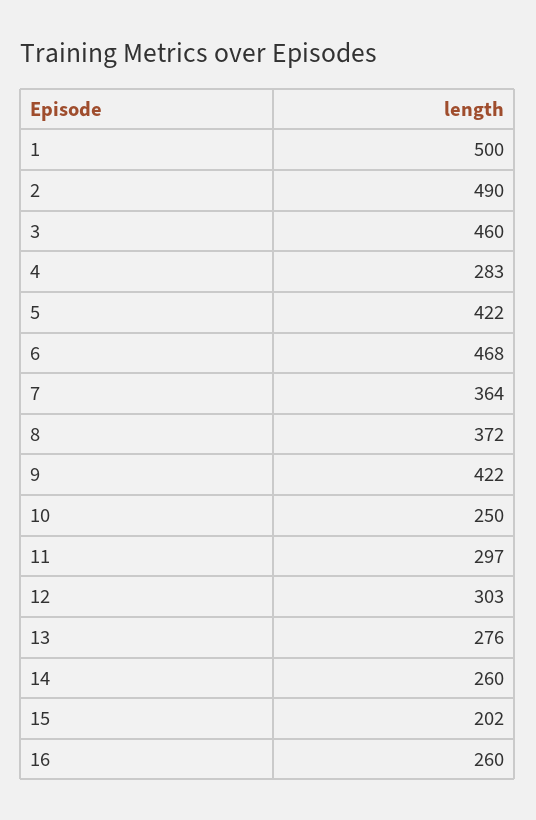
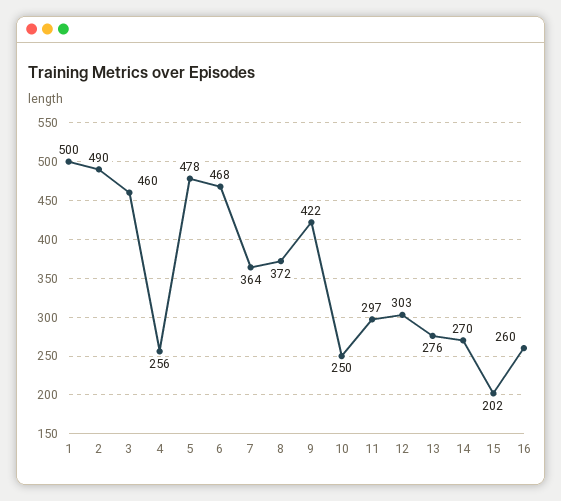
4: 283 -> 256
5: 422 -> 478
14: 260 -> 270

